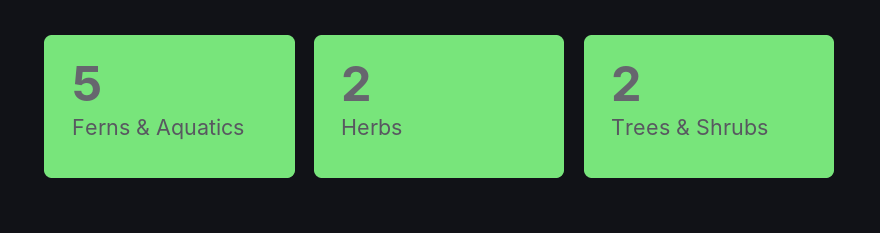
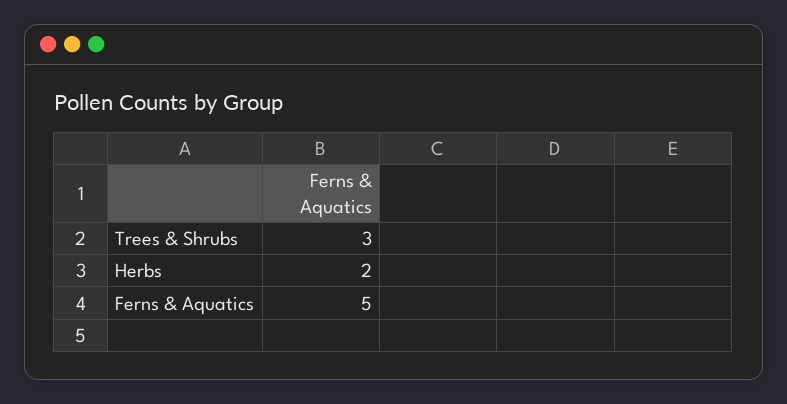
Trees & Shrubs: 2 -> 3

